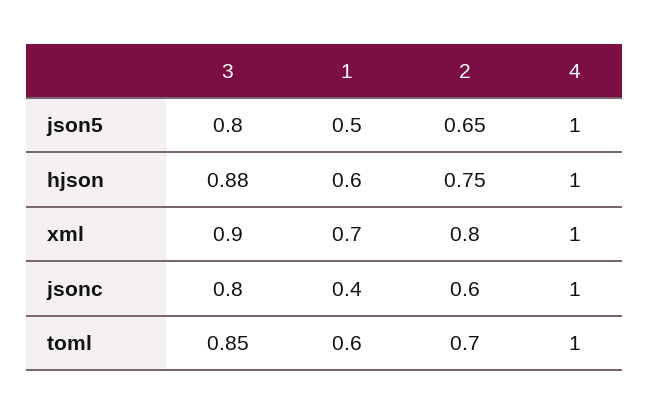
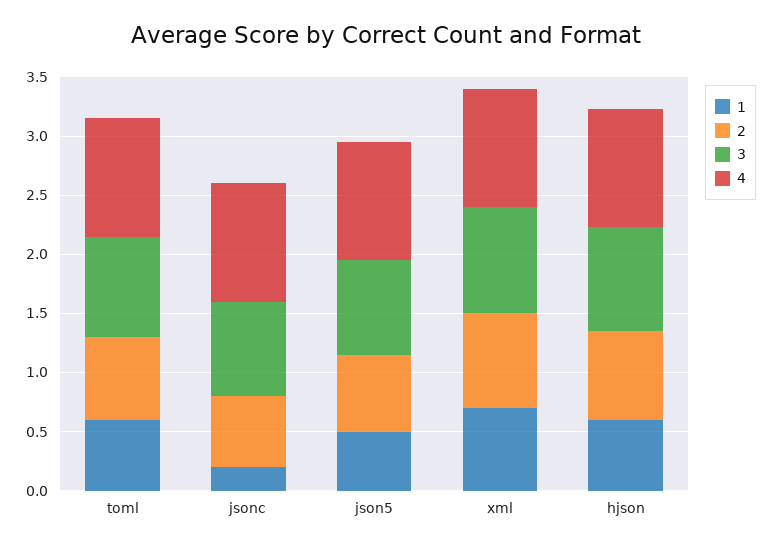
1, jsonc: 0.4 -> 0.2

